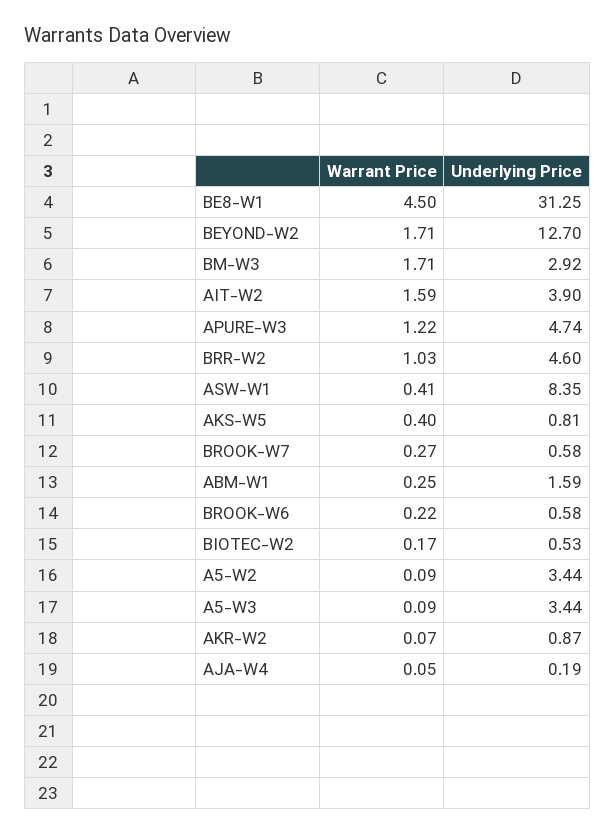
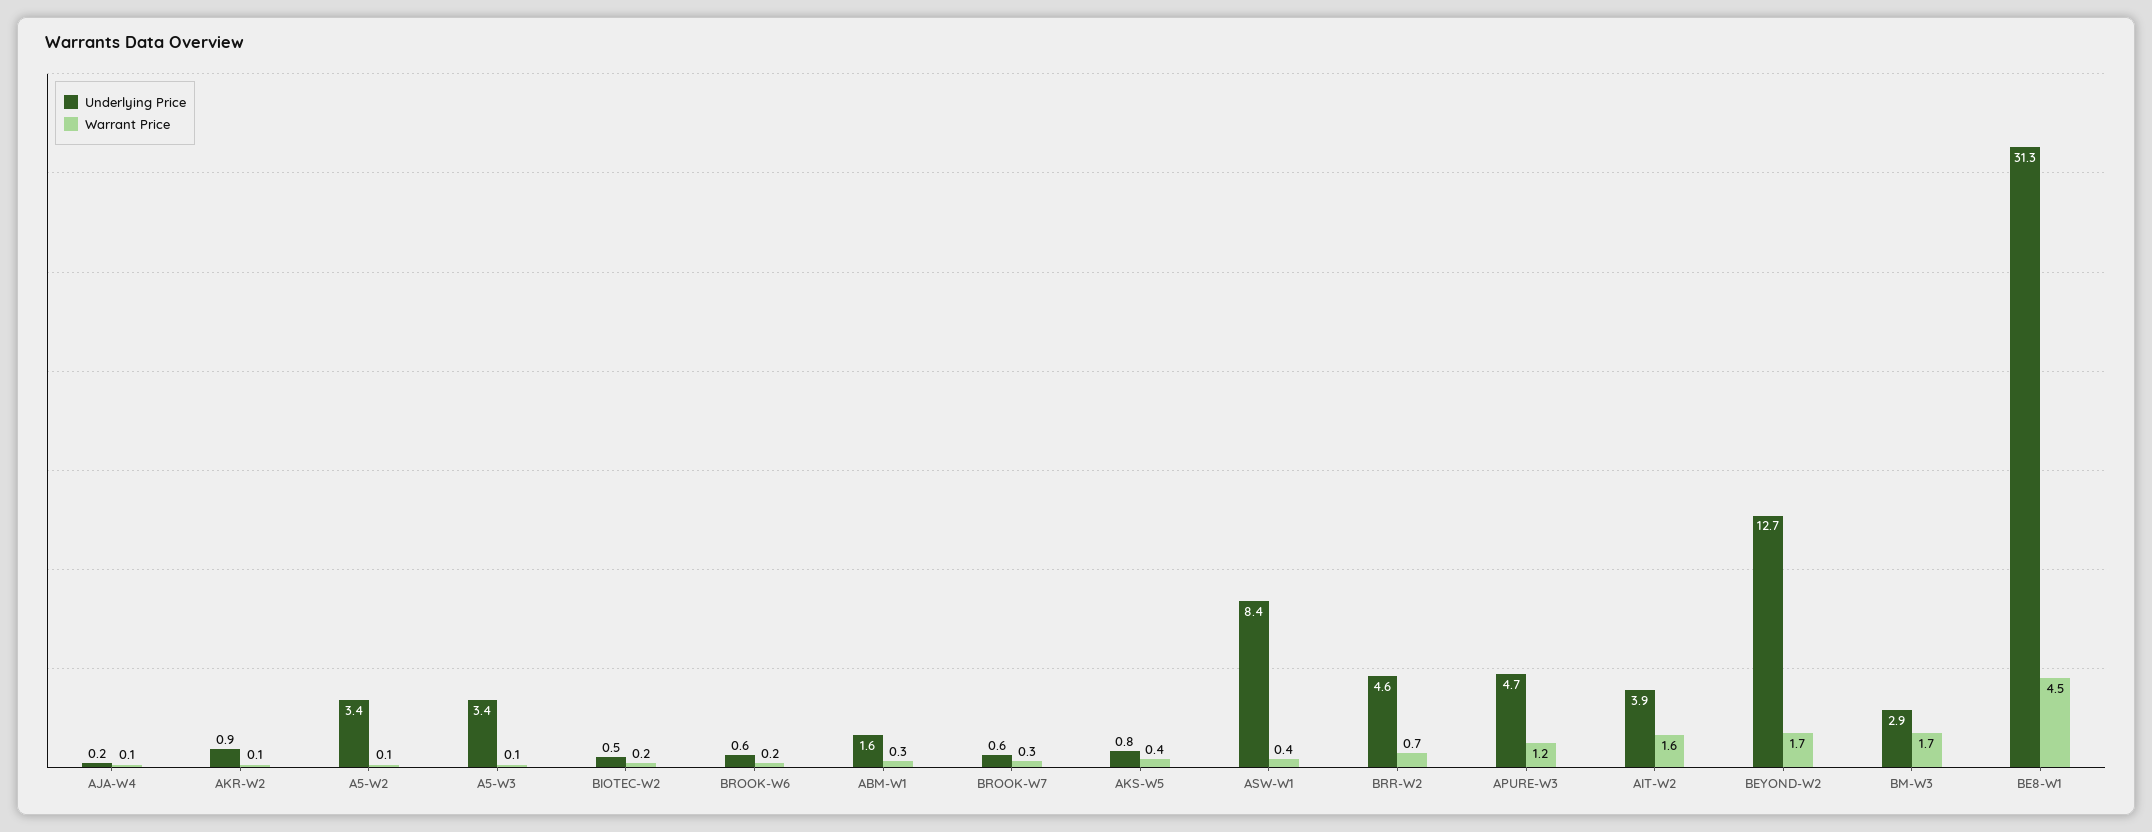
Warrant Price, BRR-W2: 1.03 -> 0.7

